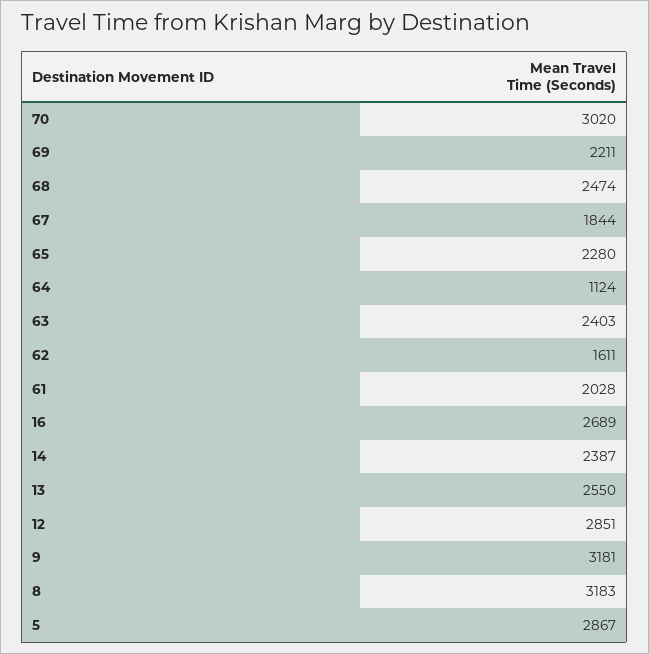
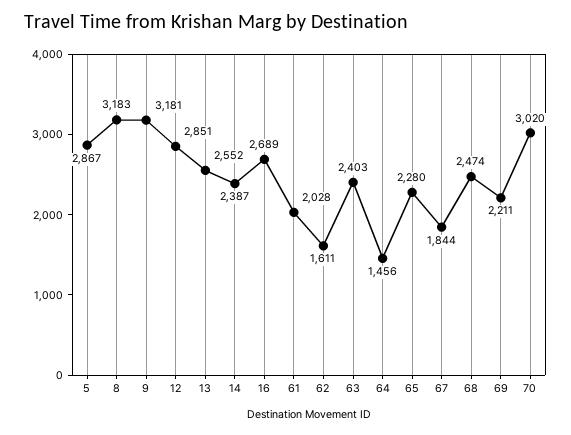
64: 1124 -> 1456
13: 2550 -> 2552

